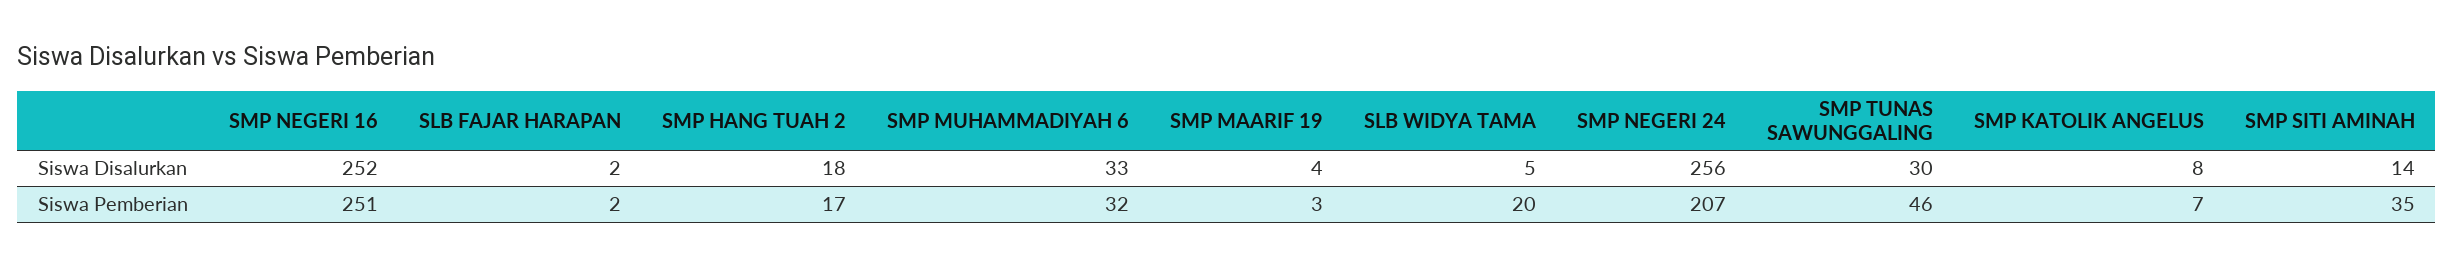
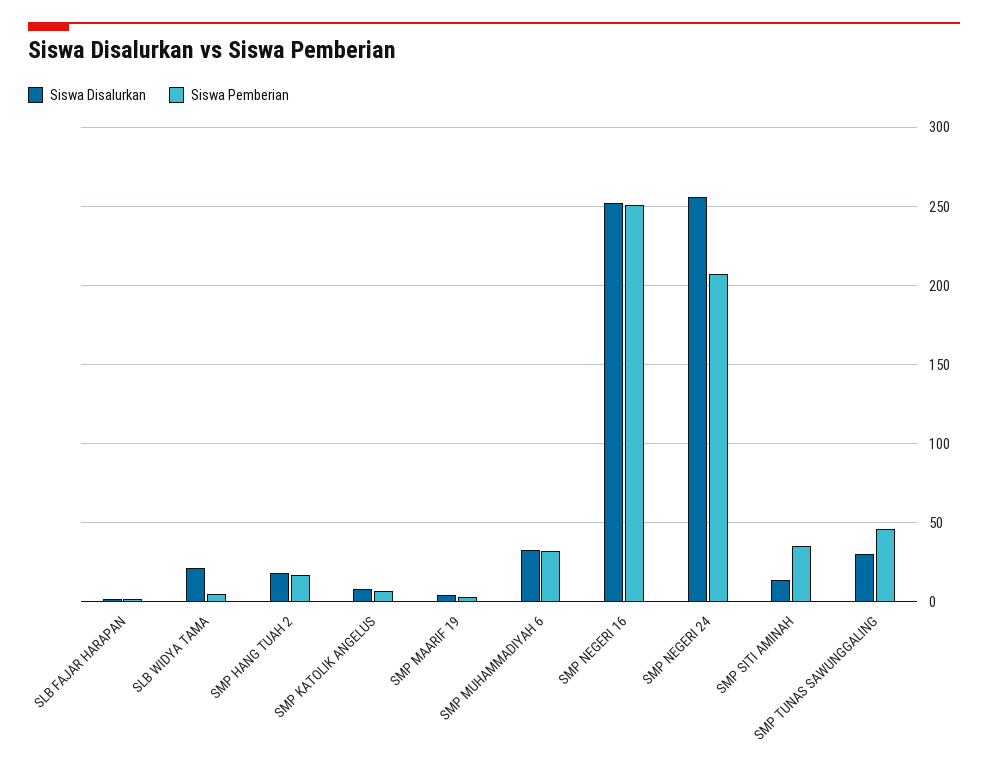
Siswa Disalurkan, SLB WIDYA TAMA: 5 -> 20
Siswa Pemberian, SLB WIDYA TAMA: 20 -> 5

